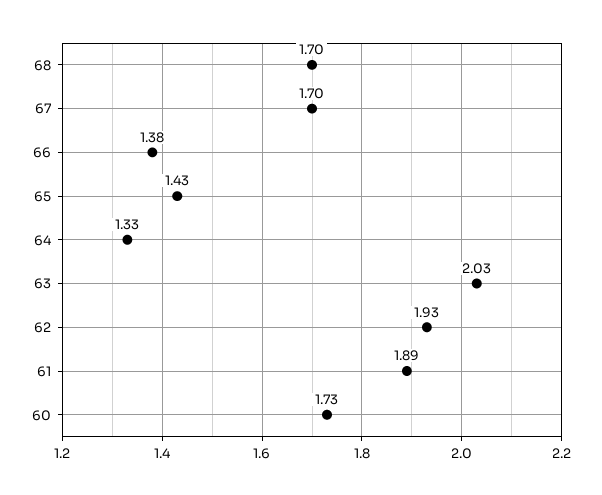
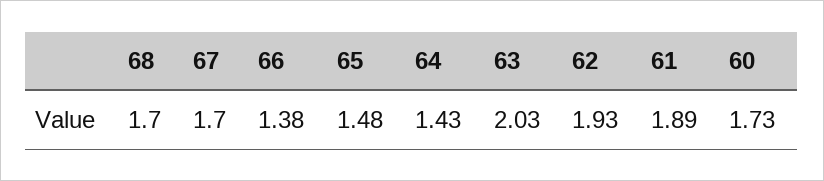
65: 1.43 -> 1.48
64: 1.33 -> 1.43

